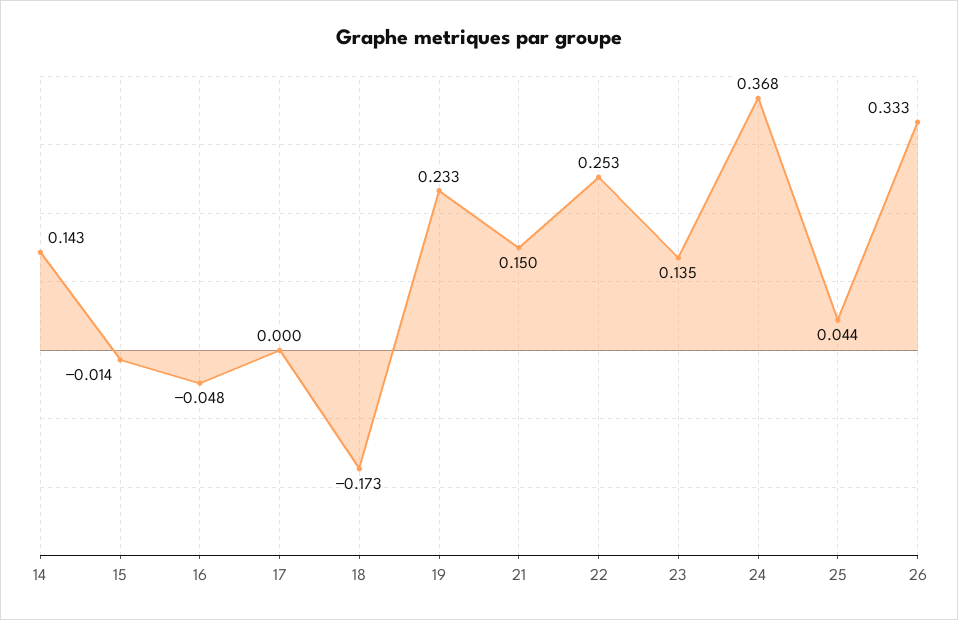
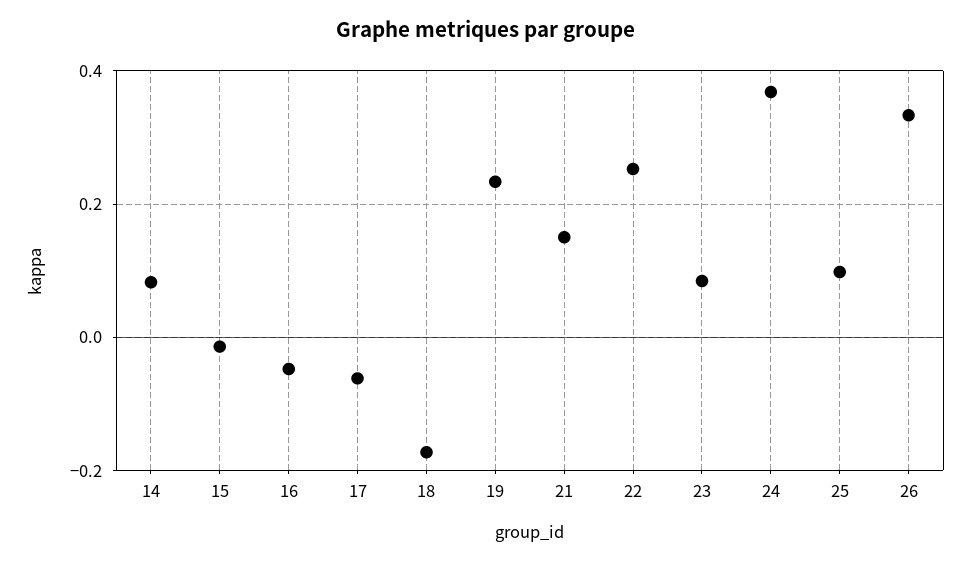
14: 0.143 -> 0.08
17: 0 -> -0.06
23: 0.135 -> 0.08
25: 0.044 -> 0.1

